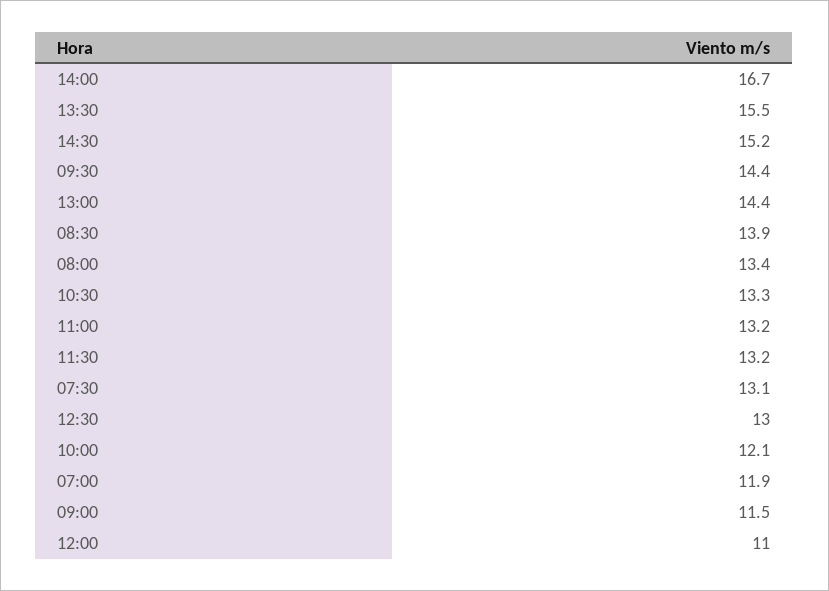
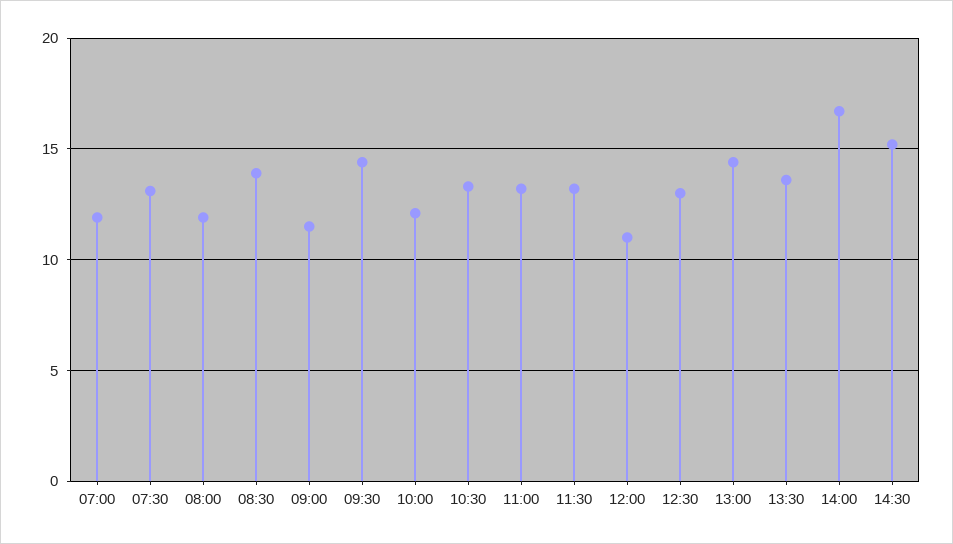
13:30: 15.5 -> 13.5
08:00: 13.4 -> 12

